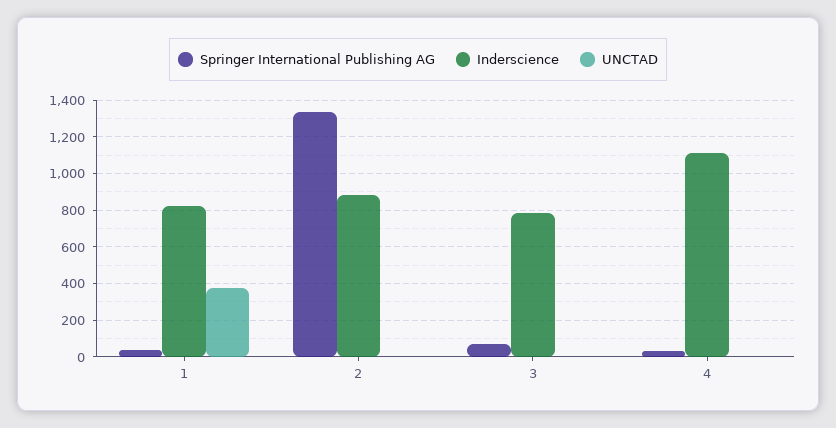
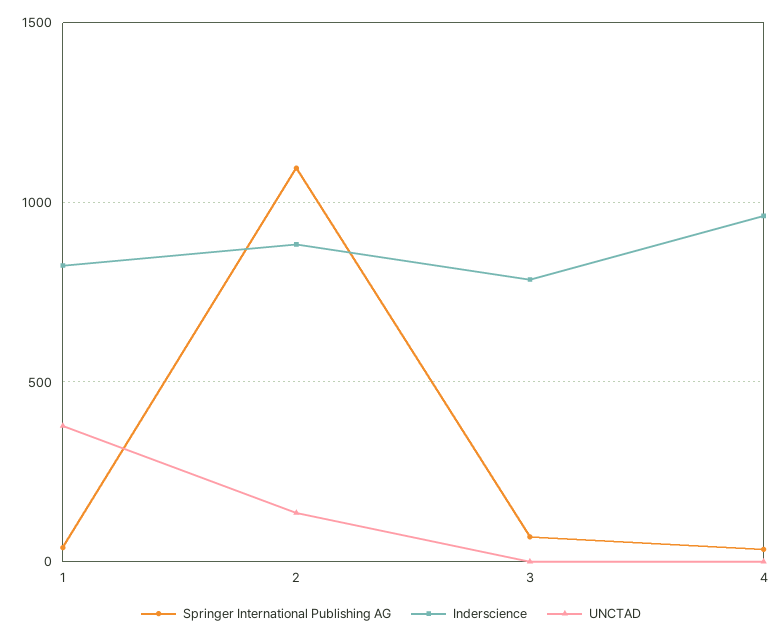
Springer International Publishing AG, 2: 1350 -> 1100
UNCTAD, 2: 0 -> 150
Inderscience, 4: 1100 -> 950

